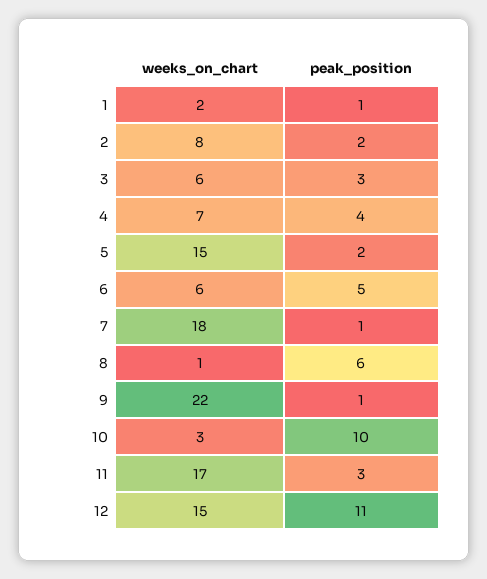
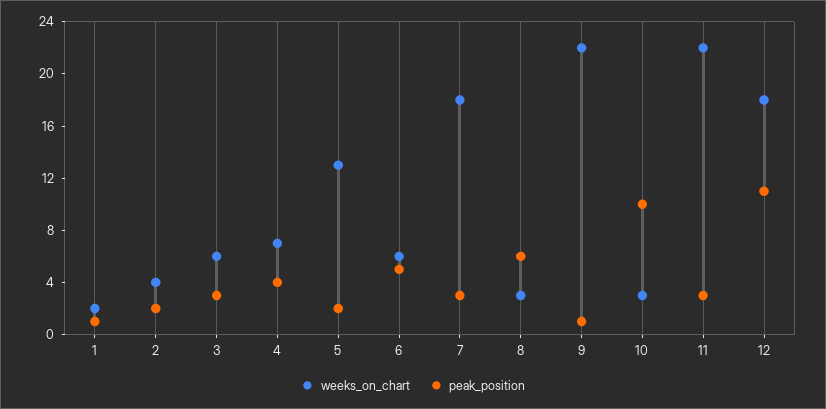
weeks_on_chart, 2: 8 -> 4
weeks_on_chart, 5: 15 -> 13
peak_position, 7: 1 -> 3
weeks_on_chart, 8: 1 -> 3
weeks_on_chart, 11: 17 -> 22
weeks_on_chart, 12: 15 -> 18

